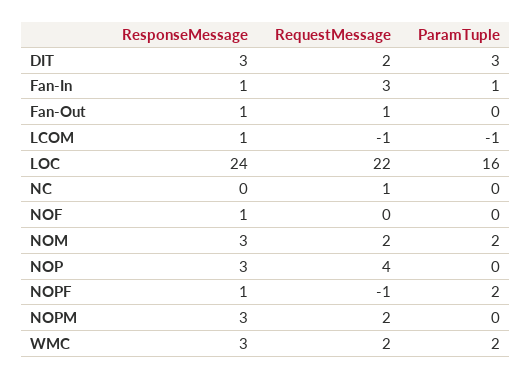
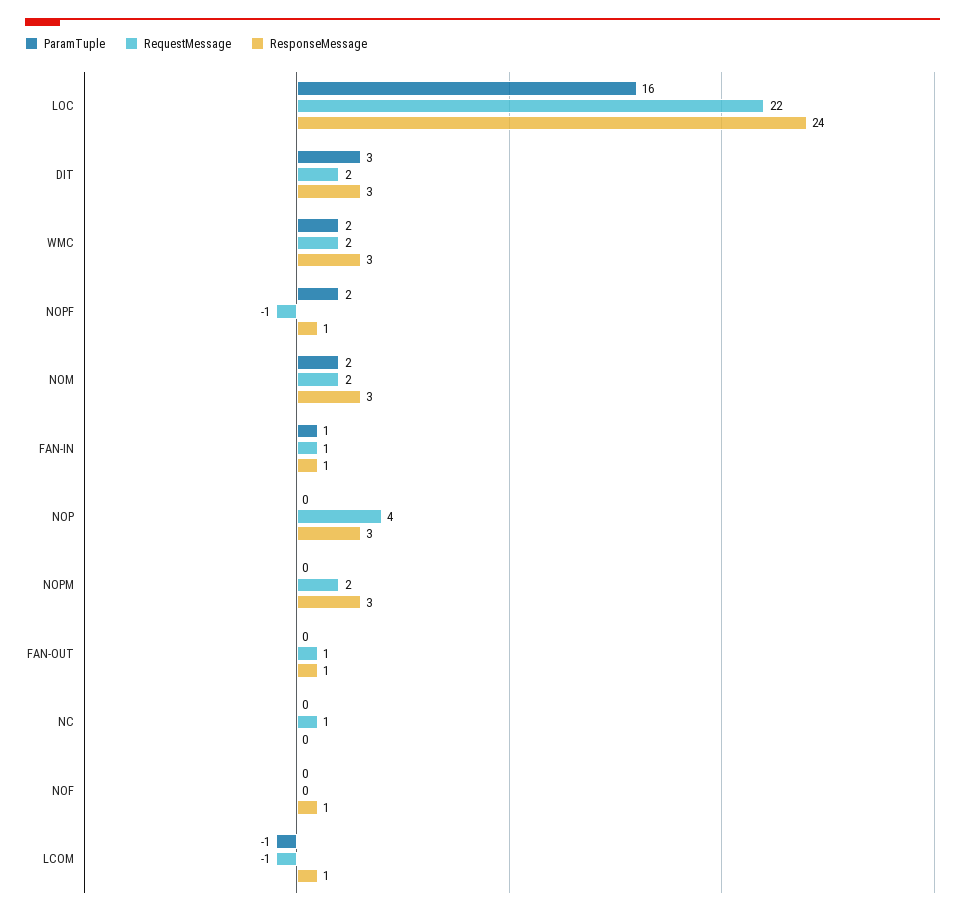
RequestMessage, Fan-In: 3 -> 1

